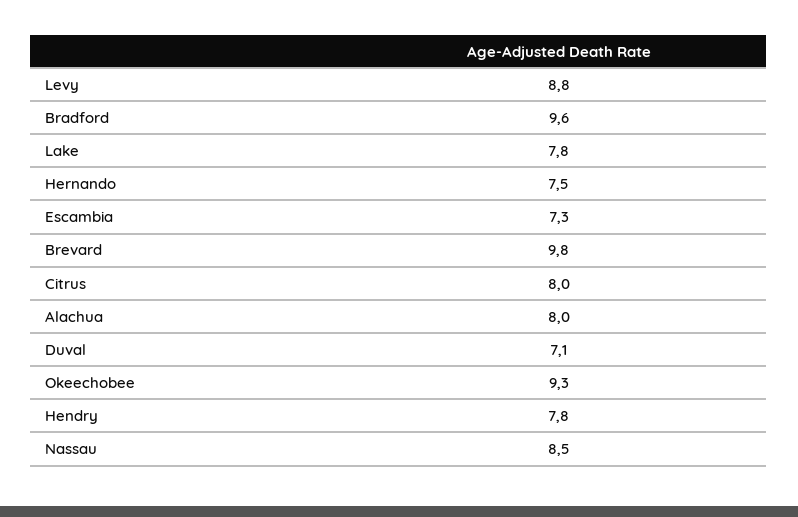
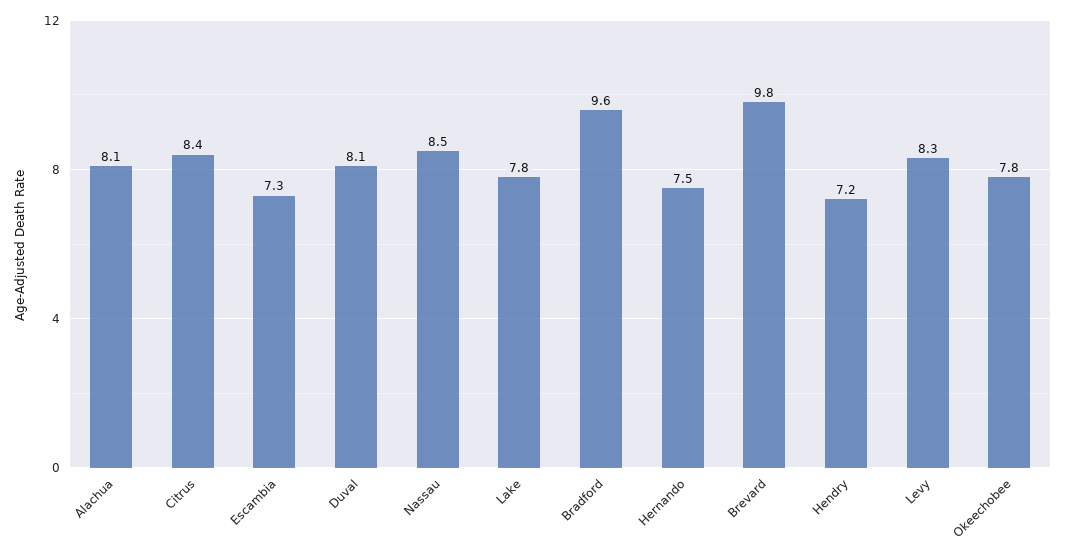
Levy: 8.8 -> 8.3
Citrus: 8 -> 8.4
Alachua: 8 -> 8.1
Duval: 7.1 -> 8.1
Okeechobee: 9.3 -> 7.8
Hendry: 7.8 -> 7.2

